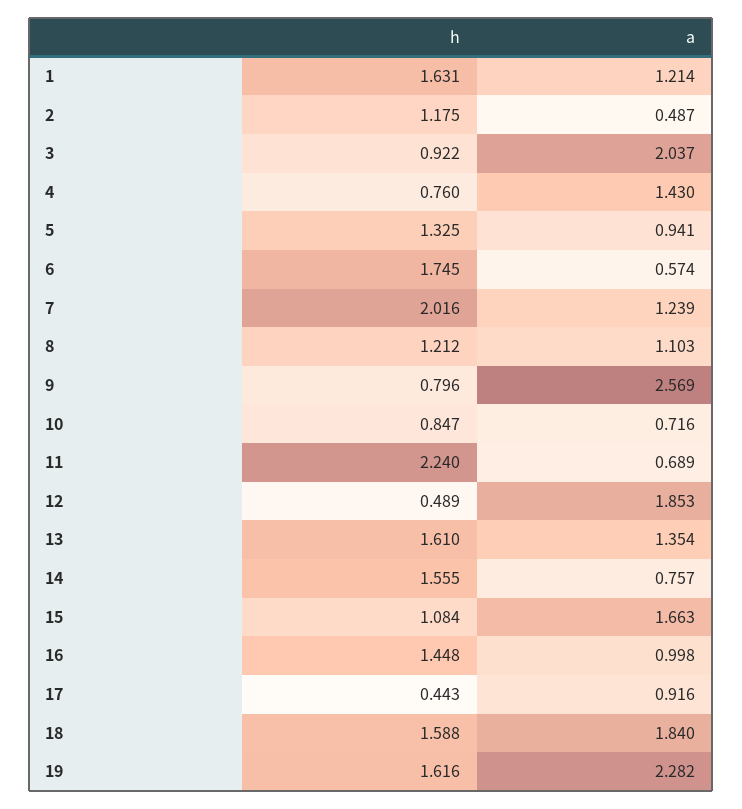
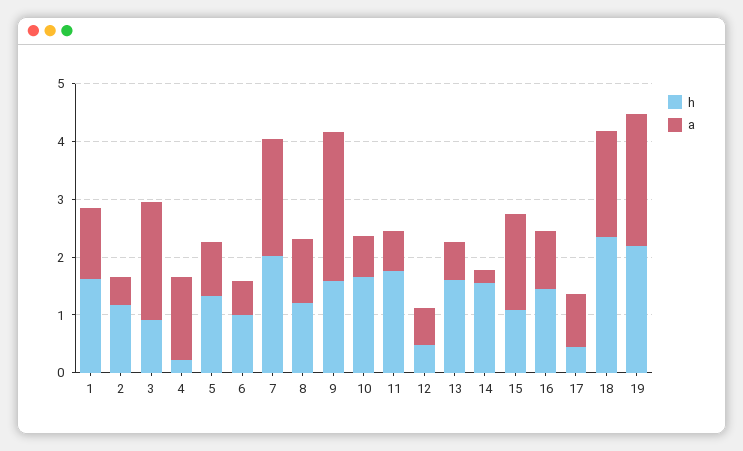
h, 4: 0.76 -> 0.2
h, 6: 1.745 -> 1
a, 7: 1.239 -> 2
h, 9: 0.796 -> 1.6
h, 10: 0.847 -> 1.6
h, 11: 2.24 -> 1.8
a, 12: 1.853 -> 0.6
a, 13: 1.354 -> 0.6
a, 14: 0.757 -> 0.2
h, 18: 1.588 -> 2.4
h, 19: 1.616 -> 2.2

